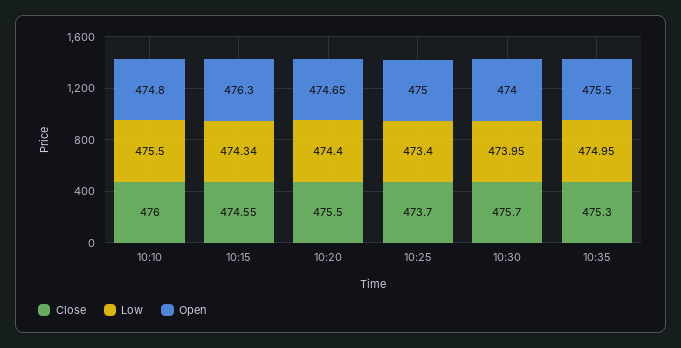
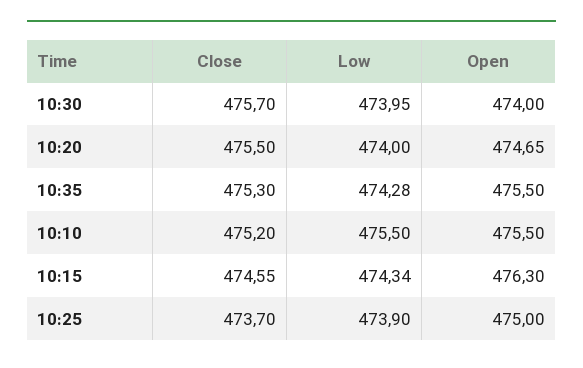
Close, 10:10: 476 -> 475.2
Open, 10:10: 474.8 -> 475.5
Low, 10:20: 474.4 -> 474
Low, 10:25: 473.4 -> 473.9
Low, 10:35: 474.95 -> 474.28

